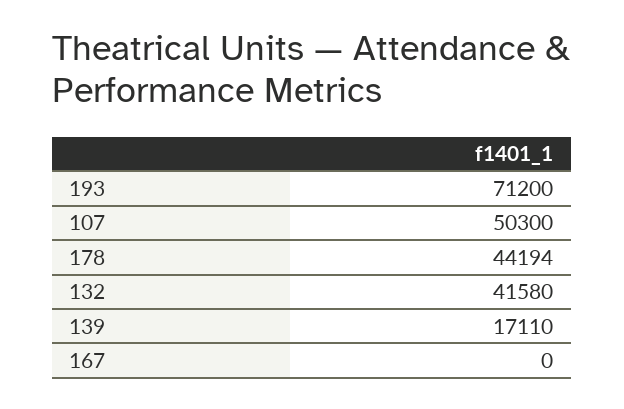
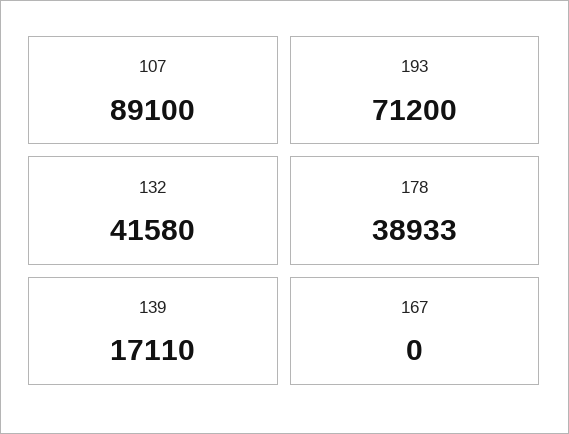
107: 50300 -> 89100
178: 44194 -> 38933

